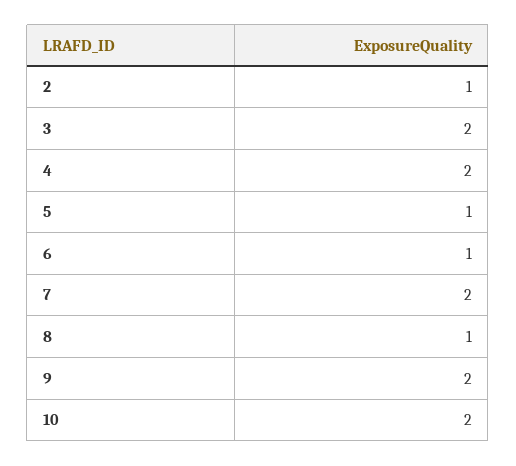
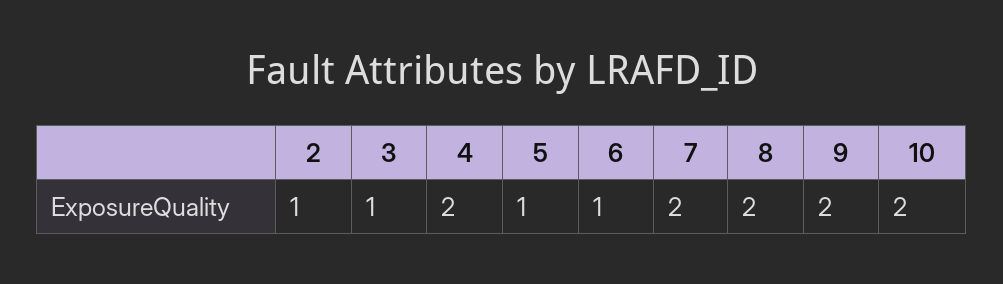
3: 2 -> 1
8: 1 -> 2

